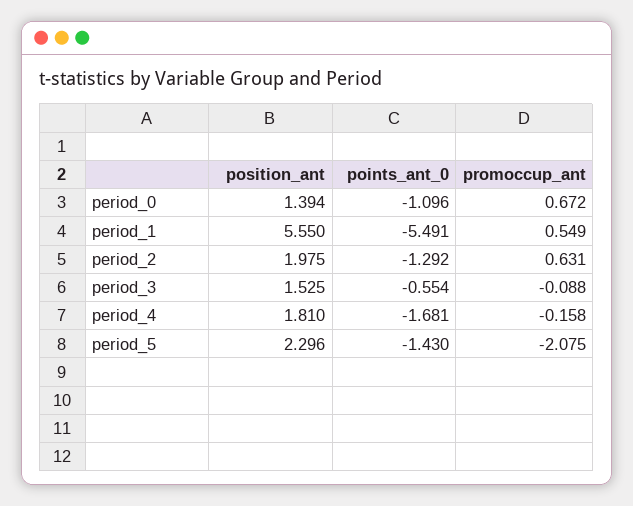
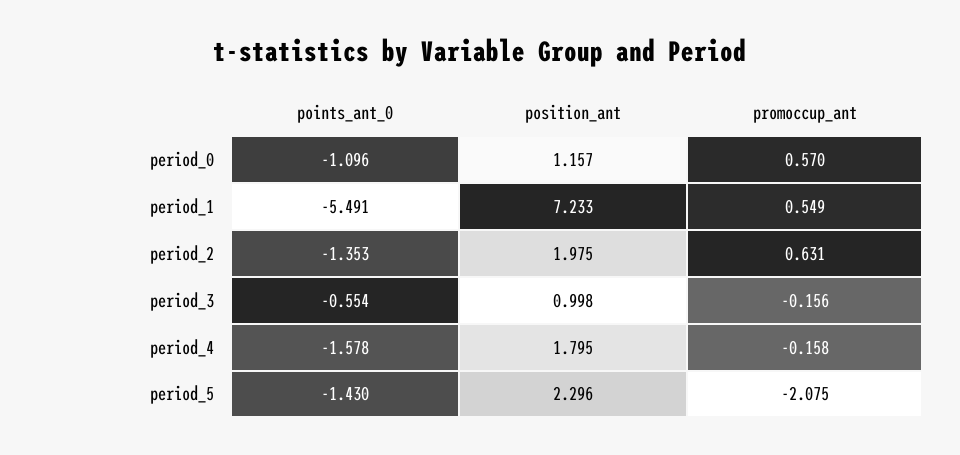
position_ant, period_0: 1.394 -> 1.157
promoccup_ant, period_0: 0.672 -> 0.57
position_ant, period_1: 5.55 -> 7.233
points_ant_0, period_2: -1.292 -> -1.353
position_ant, period_3: 1.525 -> 0.998
promoccup_ant, period_3: -0.088 -> -0.156
position_ant, period_4: 1.81 -> 1.795
points_ant_0, period_4: -1.681 -> -1.578

